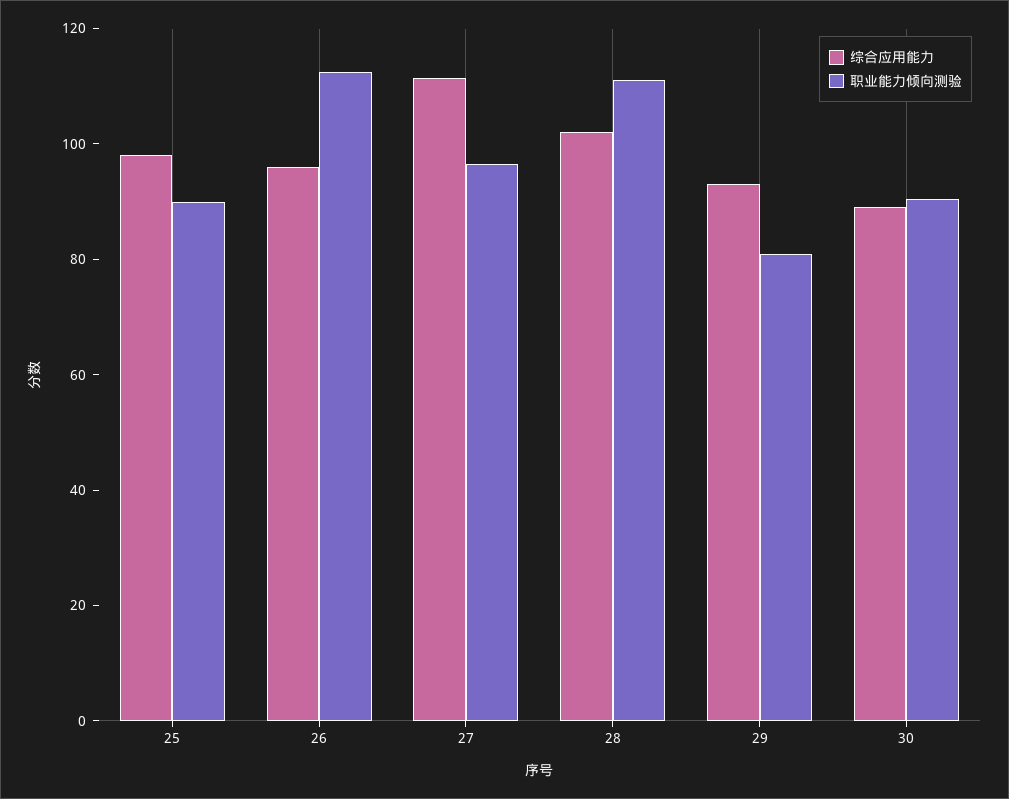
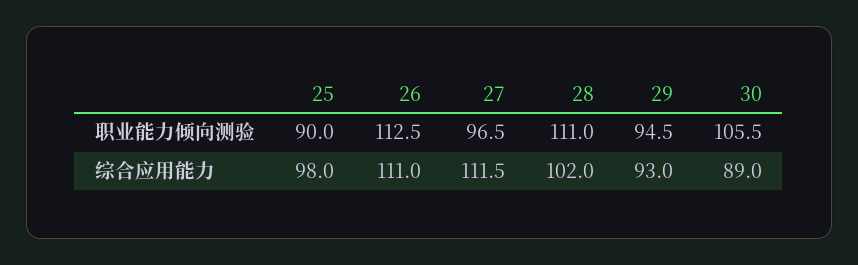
综合应用能力, 26: 95 -> 111
职业能力倾向测验, 29: 80 -> 94.5
职业能力倾向测验, 30: 90 -> 105.5

